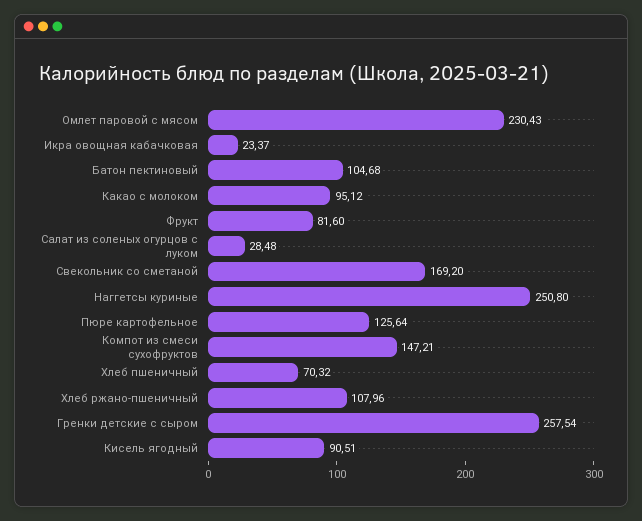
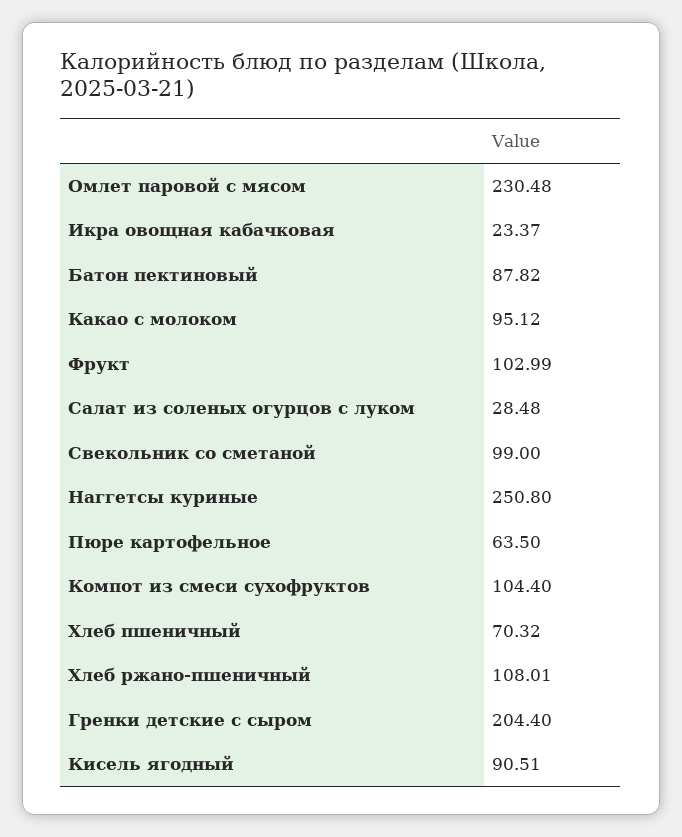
Омлет паровой с мясом: 230.43 -> 230.48
Батон пектиновый: 104.68 -> 87.82
Фрукт: 81.6 -> 102.99
Свекольник со сметаной: 169.2 -> 99
Пюре картофельное: 125.64 -> 63.5
Компот из смеси сухофруктов: 147.21 -> 104.4
Хлеб ржано-пшеничный: 107.96 -> 108.01
Гренки детские с сыром: 257.54 -> 204.4

